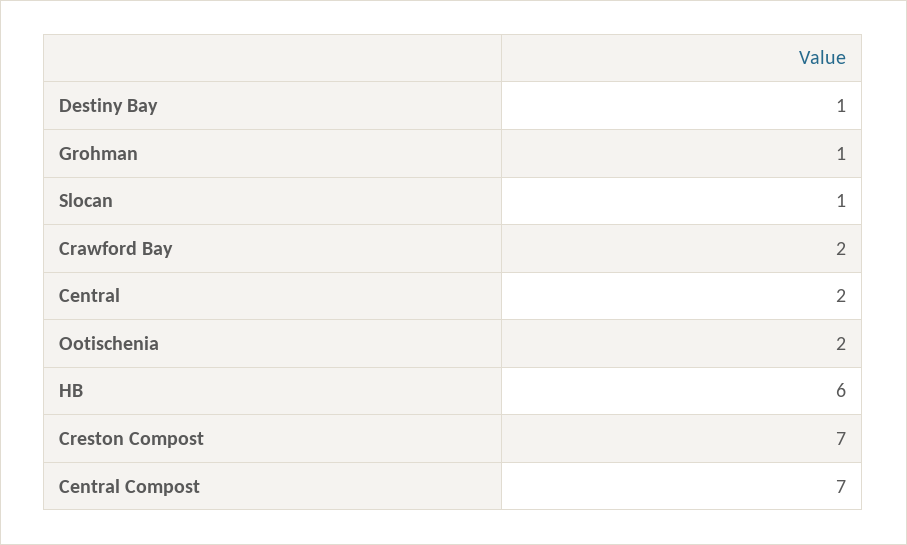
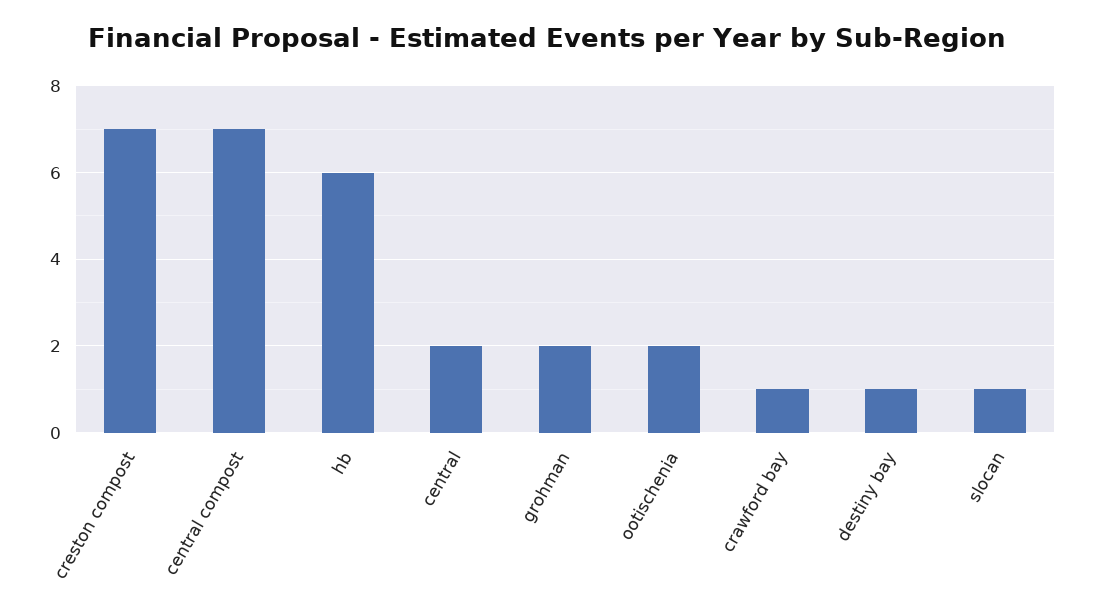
Grohman: 1 -> 2
Crawford Bay: 2 -> 1

